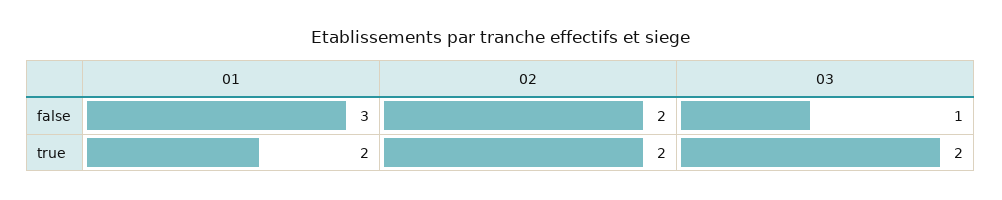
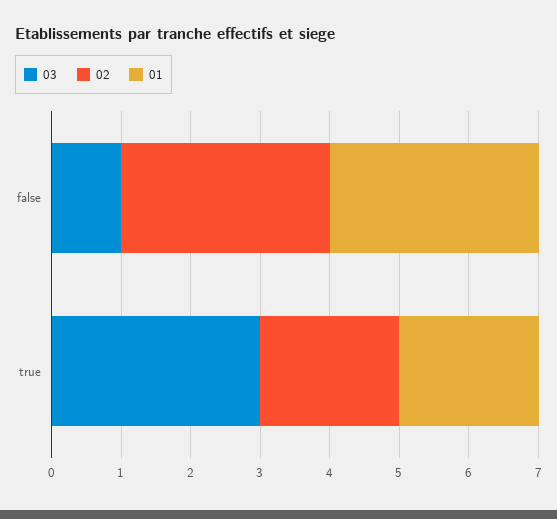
02, false: 2 -> 3
03, true: 2 -> 3

